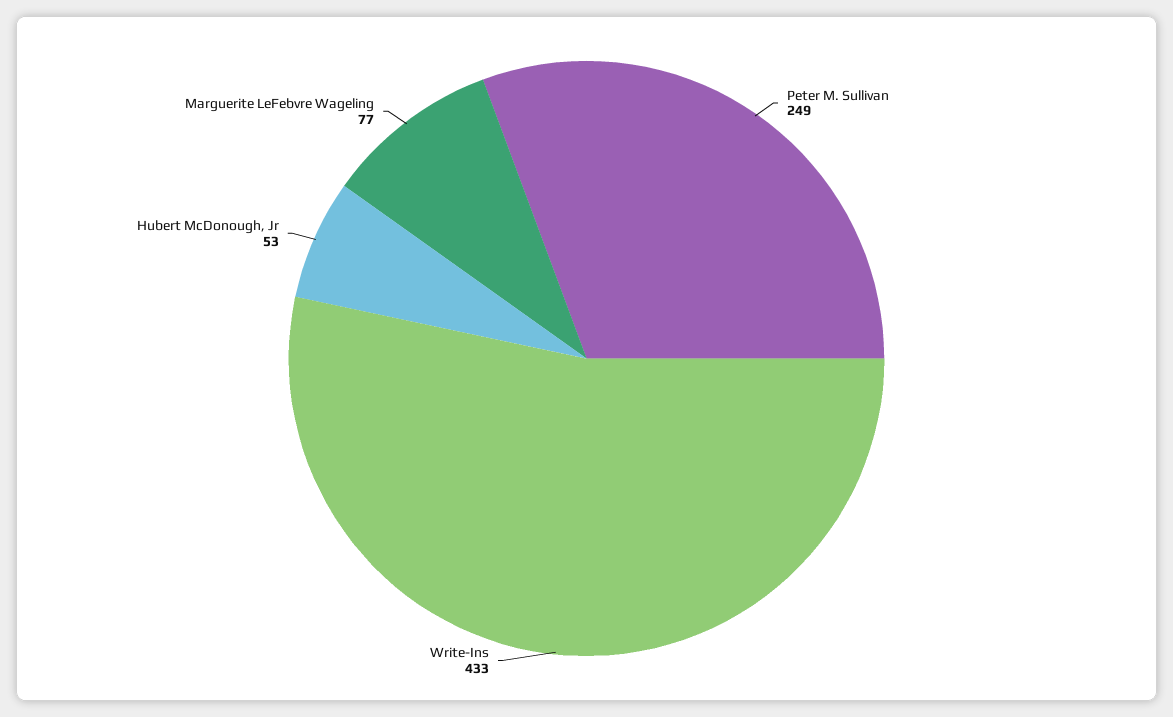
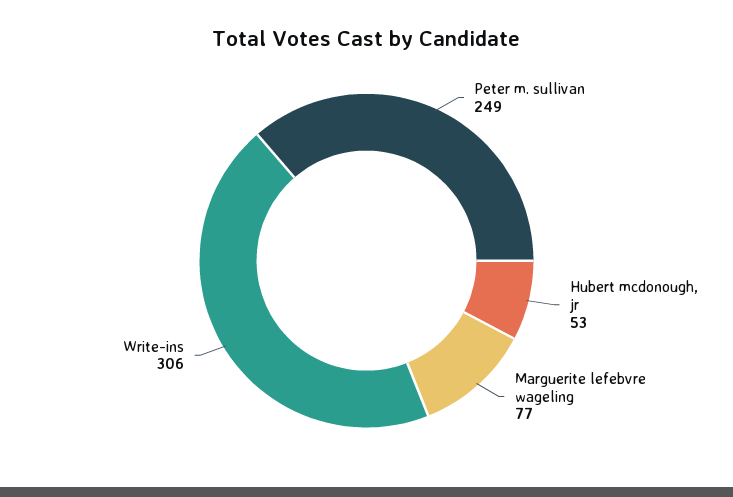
Write-Ins: 433 -> 306

